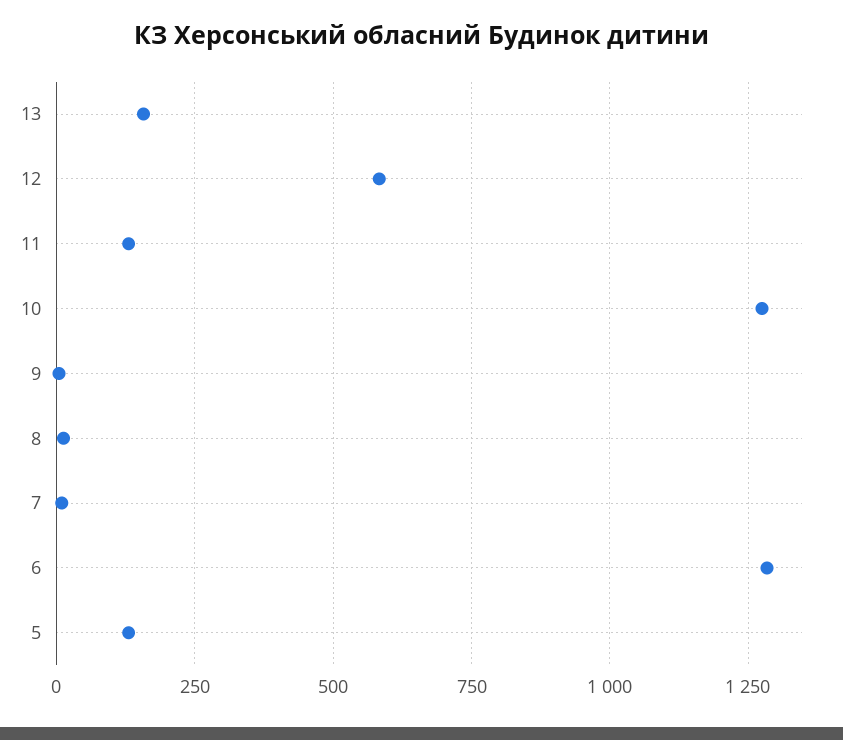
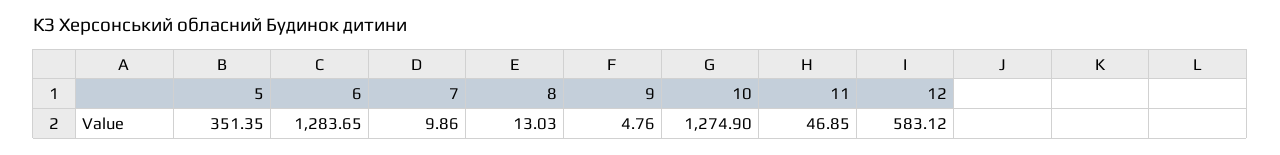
13: 150 -> none
11: 125 -> 46.85
5: 125 -> 351.35

